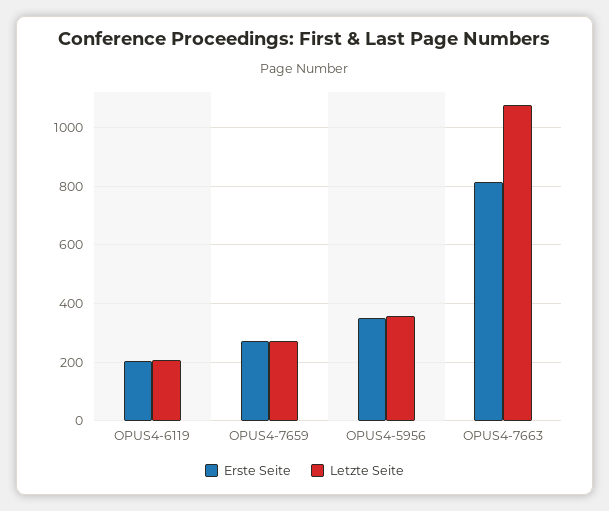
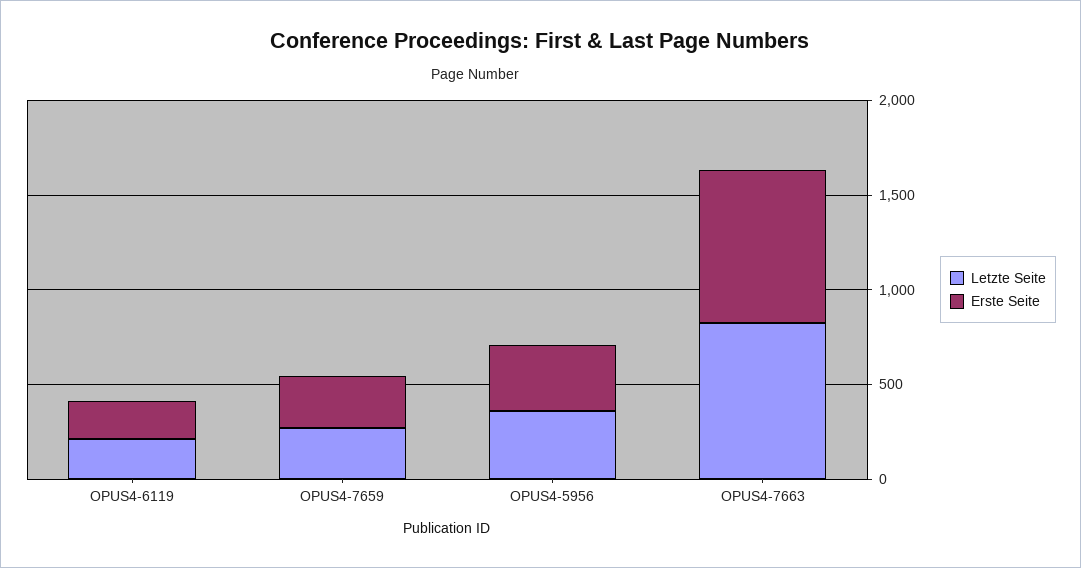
Letzte Seite, OPUS4-7663: 1075 -> 800

